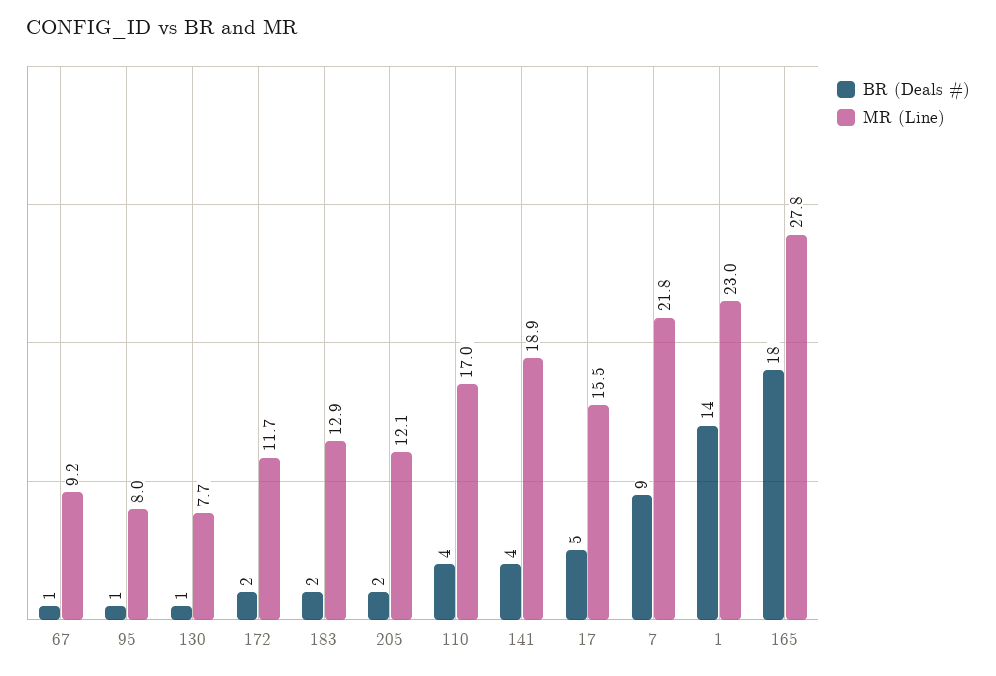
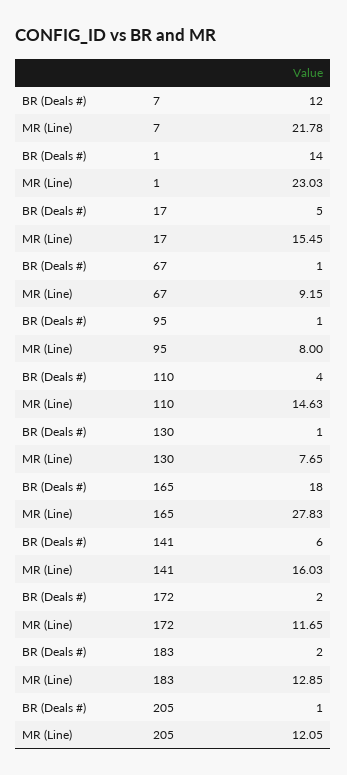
BR (Deals #), 205: 2 -> 1
MR (Line), 110: 17 -> 14.63
BR (Deals #), 141: 4 -> 6
MR (Line), 141: 18.9 -> 16.03
BR (Deals #), 7: 9 -> 12

